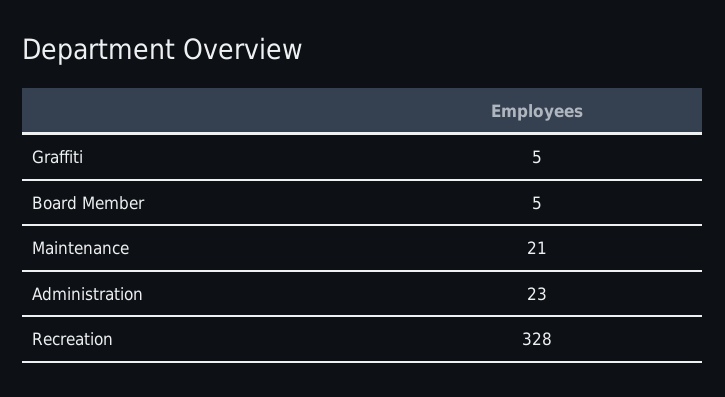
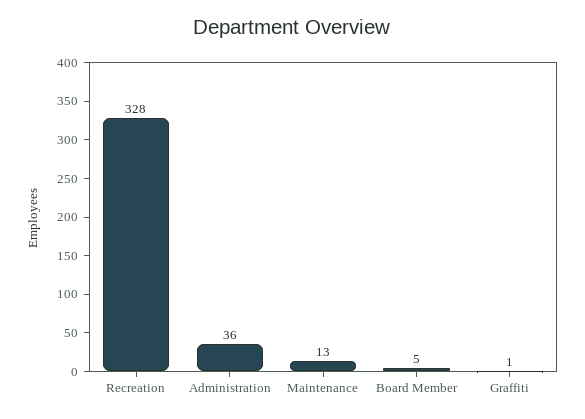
Graffiti: 5 -> 1
Maintenance: 21 -> 13
Administration: 23 -> 36

